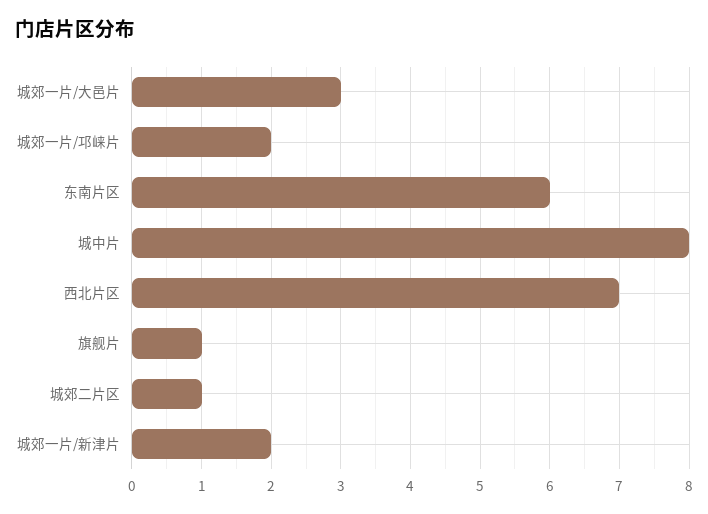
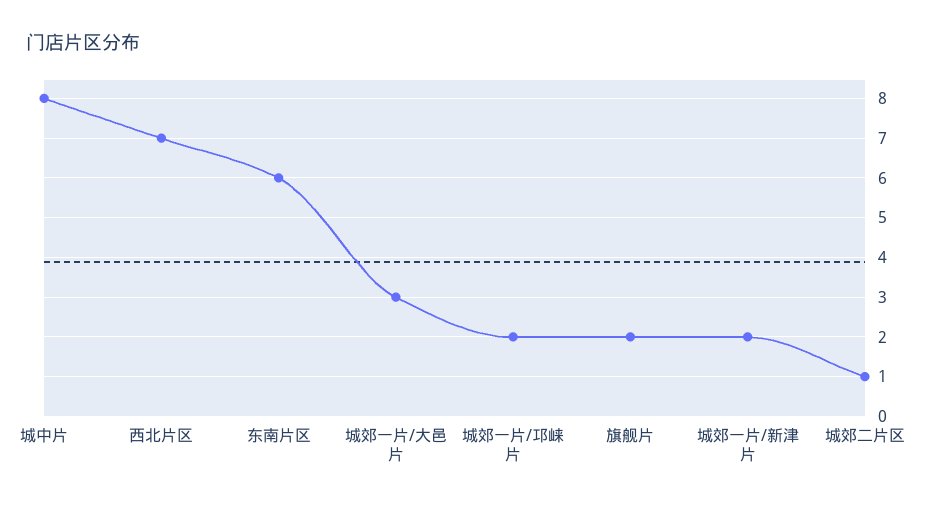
旗舰片: 1 -> 2

